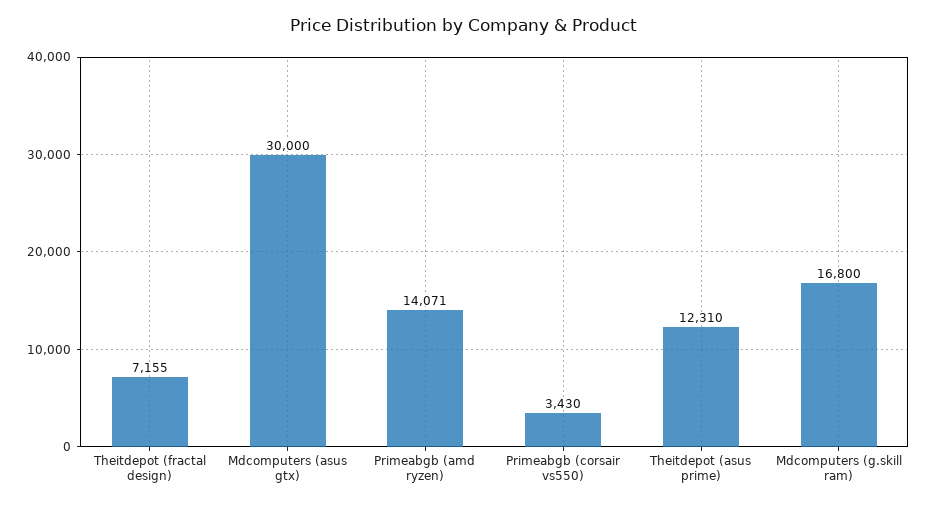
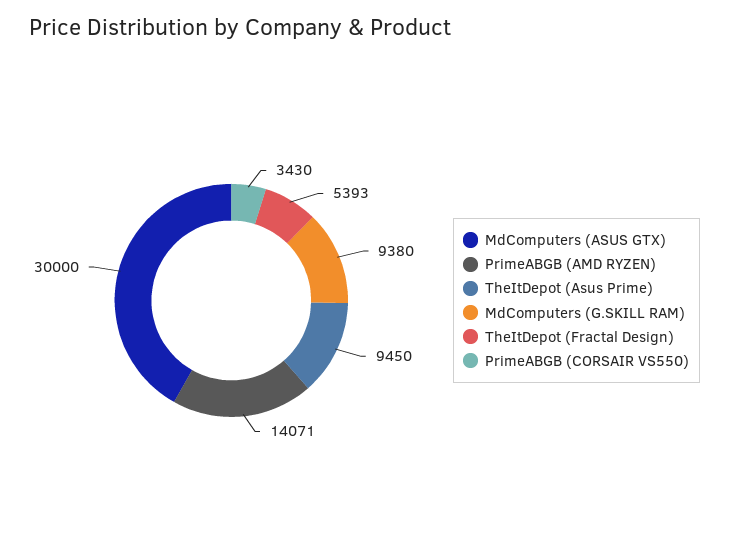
Theitdepot (fractal design): 7155 -> 5393
Theitdepot (asus prime): 12310 -> 9450
Mdcomputers (g.skill ram): 16800 -> 9380

